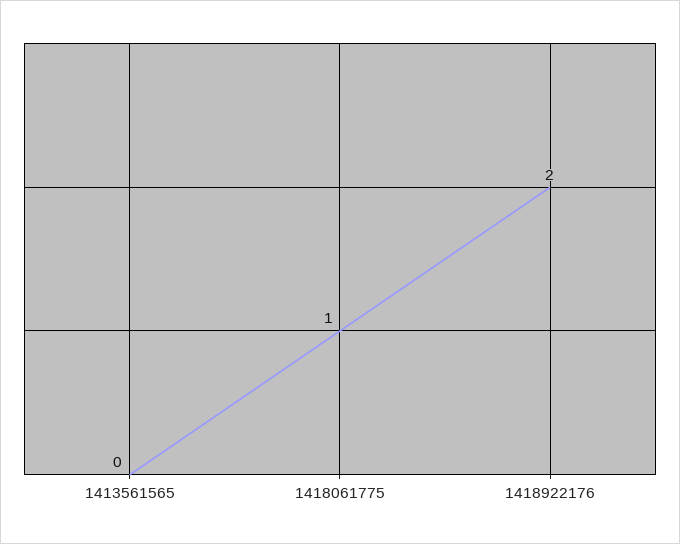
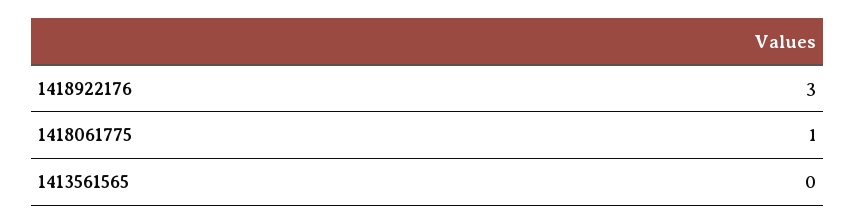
1418922176: 2 -> 3

